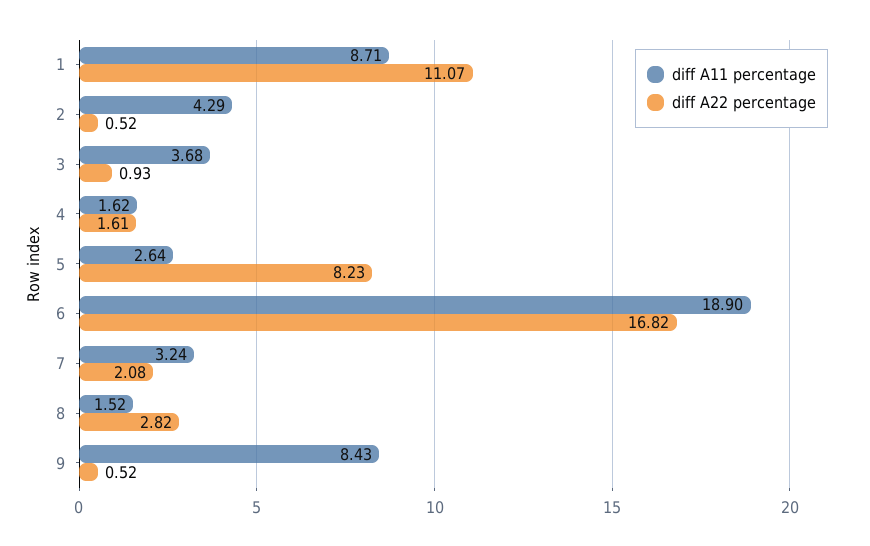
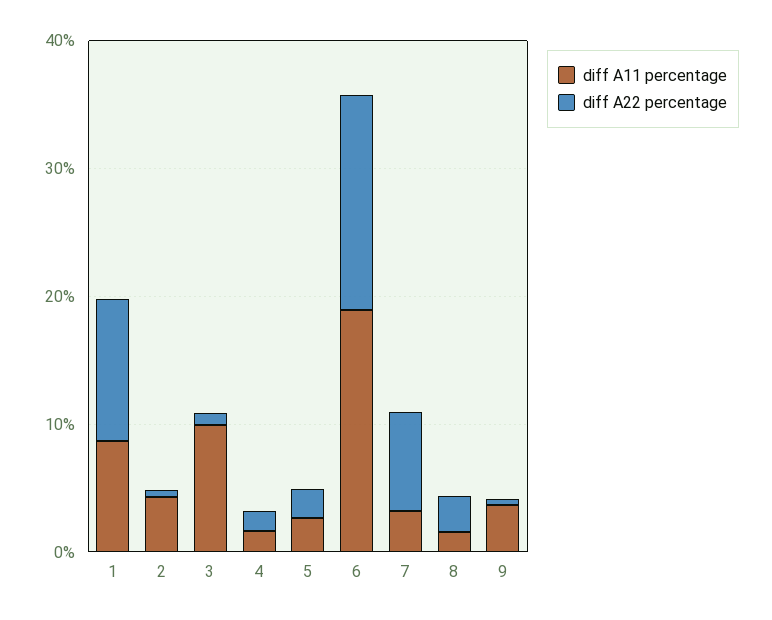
diff A11 percentage, 3: 3.68 -> 10
diff A22 percentage, 5: 8.23 -> 2
diff A22 percentage, 7: 2.08 -> 8
diff A11 percentage, 9: 8.43 -> 4

